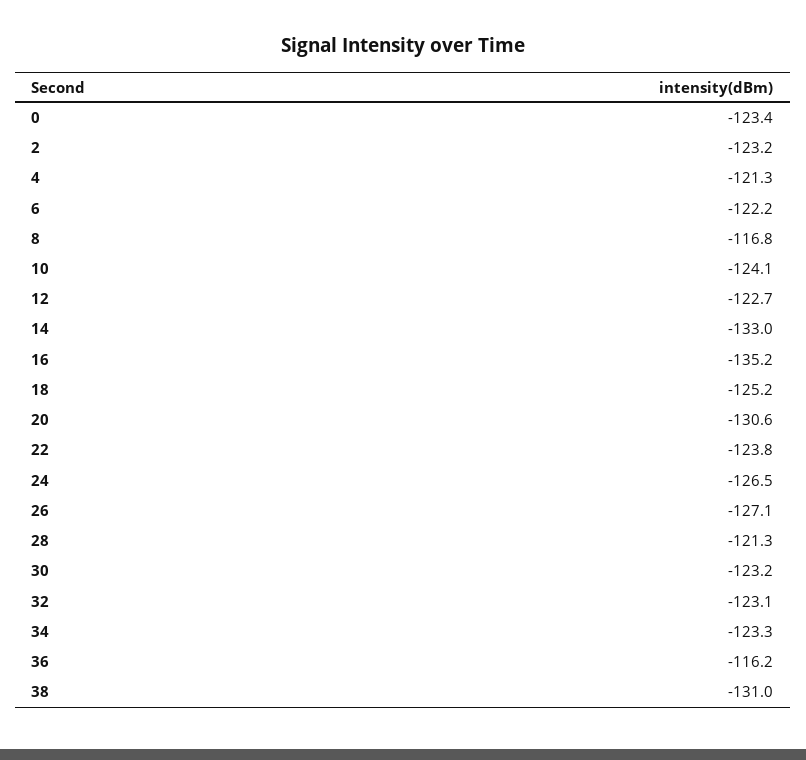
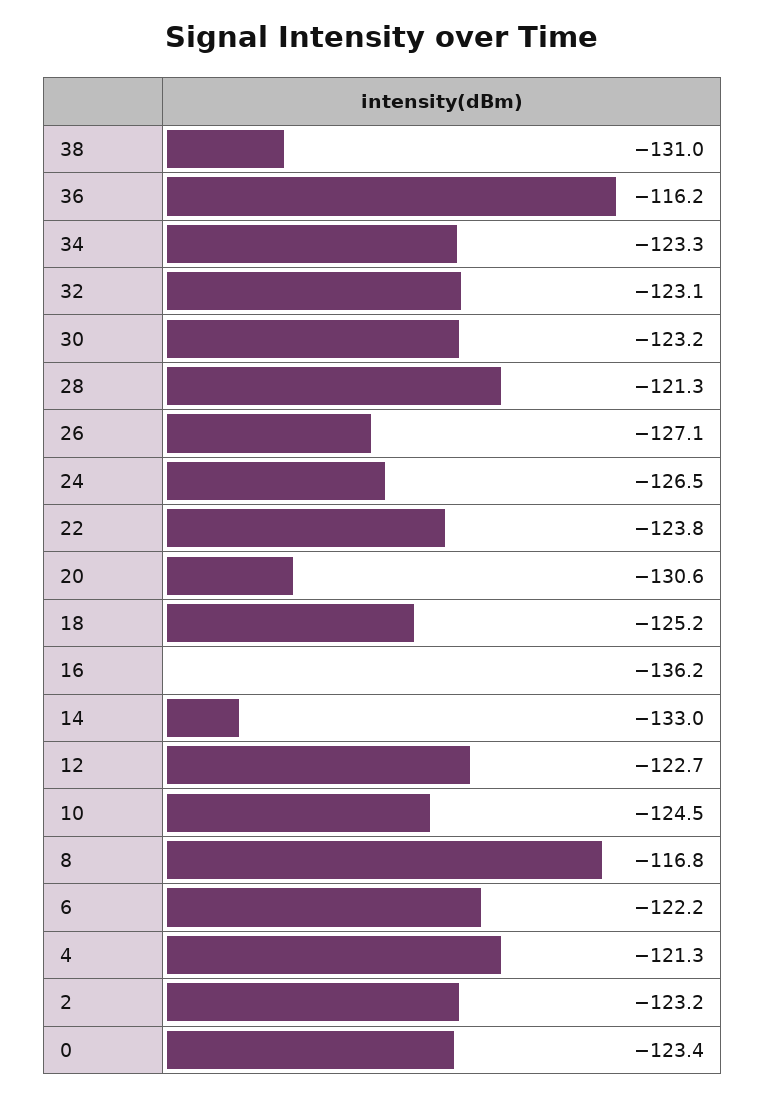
10: -124.1 -> -124.5
16: -135.2 -> -136.2

